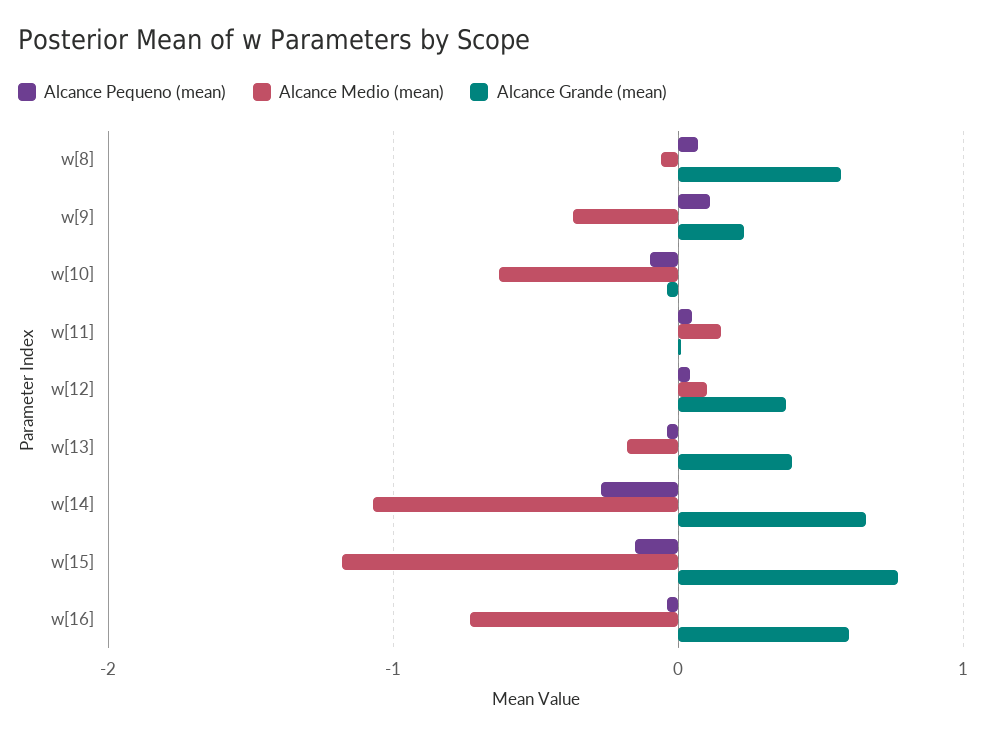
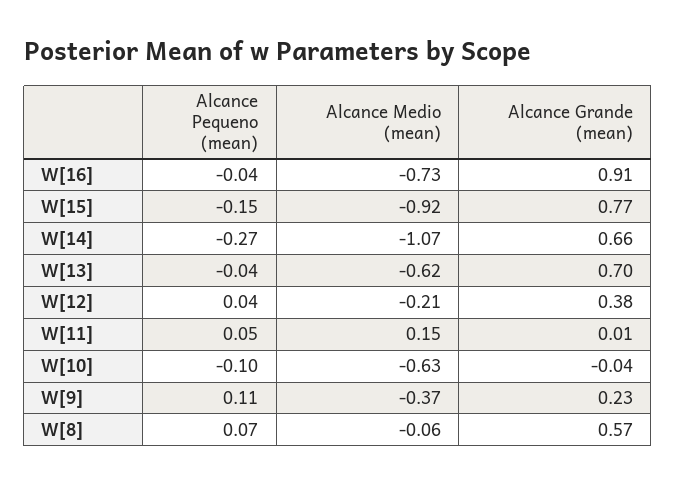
Alcance Medio (mean), w[12]: 0.1 -> -0.21
Alcance Medio (mean), w[13]: -0.2 -> -0.62
Alcance Grande (mean), w[13]: 0.4 -> 0.7
Alcance Medio (mean), w[15]: -1.2 -> -0.92
Alcance Grande (mean), w[16]: 0.6 -> 0.91

